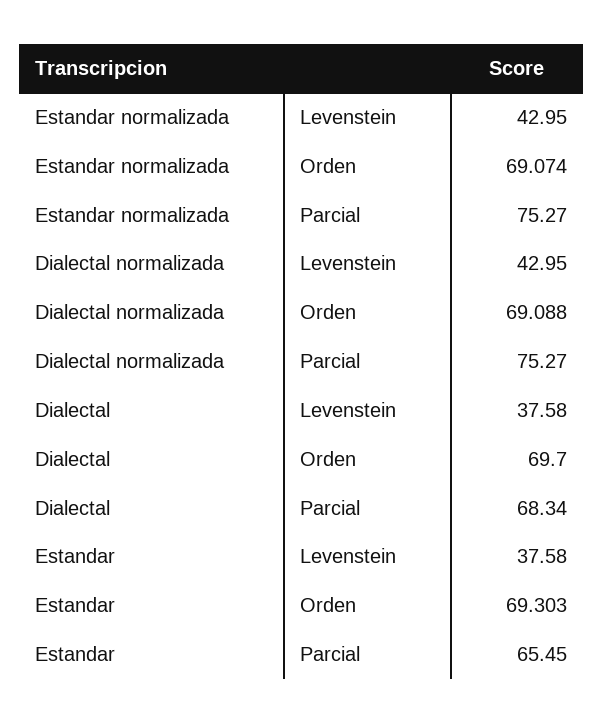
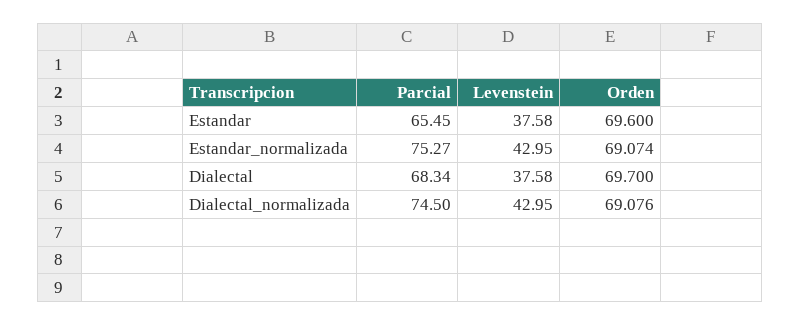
Dialectal normalizada, Orden: 69.088 -> 69.076
Dialectal normalizada, Parcial: 75.27 -> 74.5
Estandar, Orden: 69.303 -> 69.6

